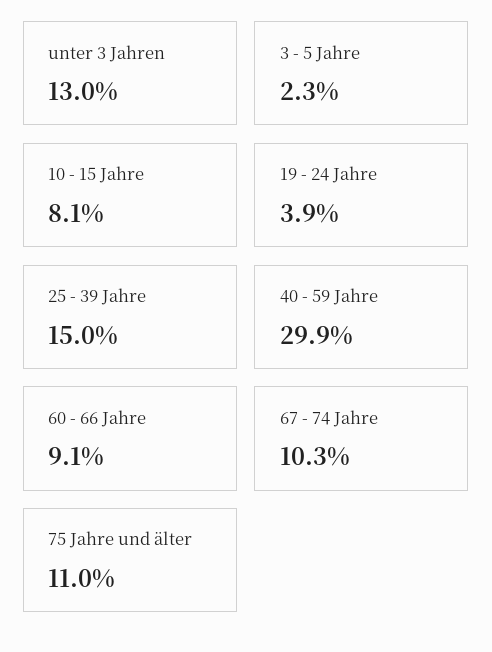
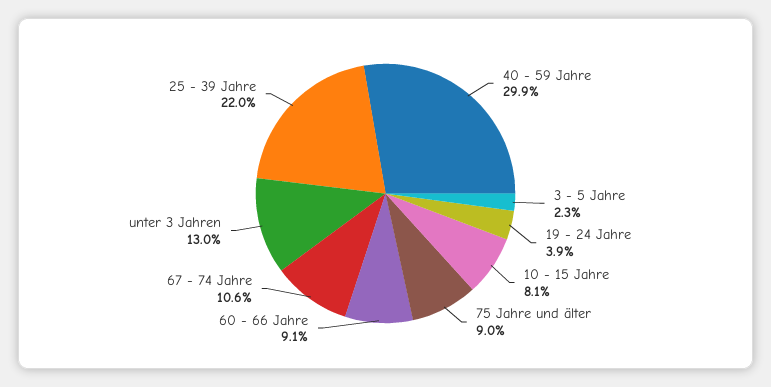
25 - 39 Jahre: 15 -> 22
67 - 74 Jahre: 10.3 -> 10.6
75 Jahre und älter: 11 -> 9

